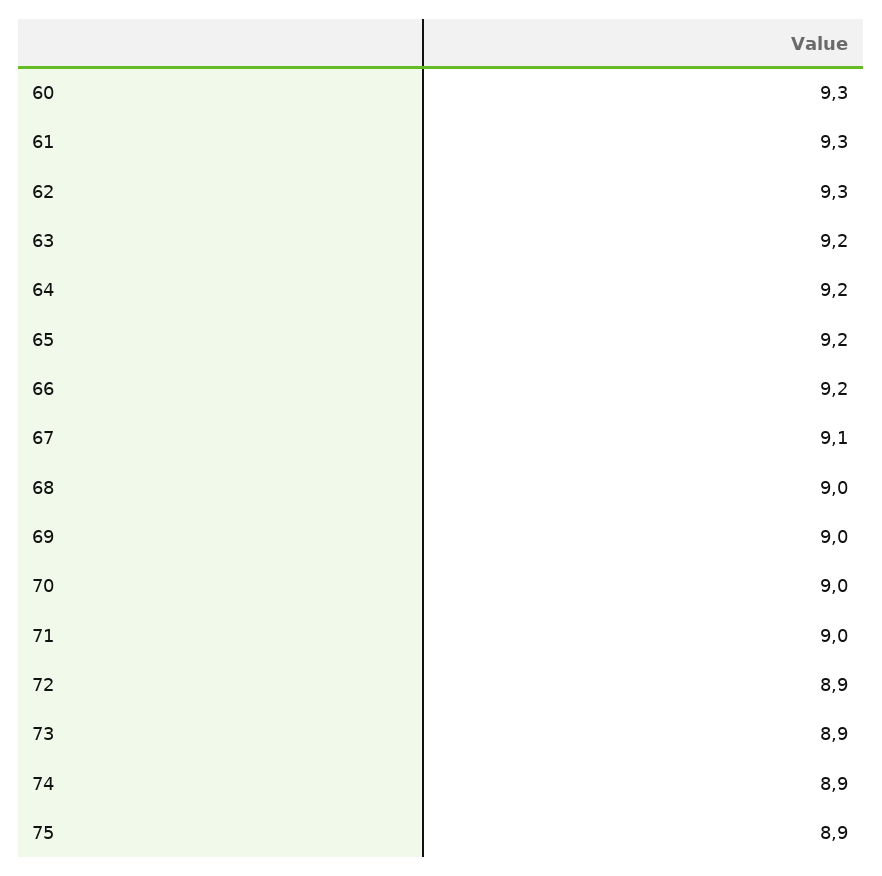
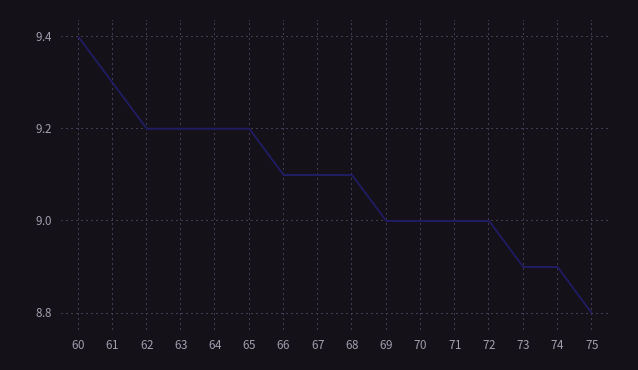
60: 9.3 -> 9.4
62: 9.3 -> 9.2
66: 9.2 -> 9.1
68: 9 -> 9.1
72: 8.9 -> 9
75: 8.9 -> 8.8

